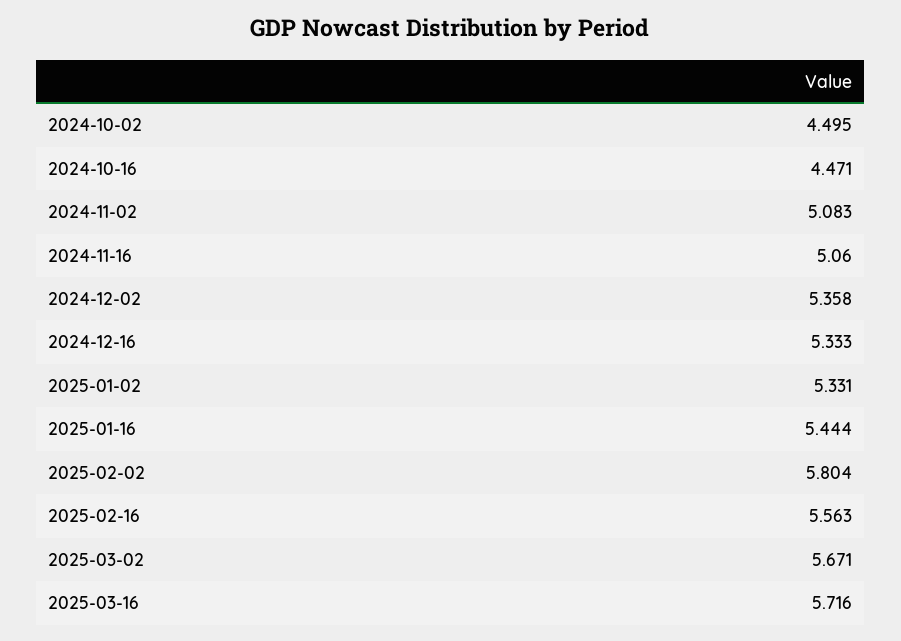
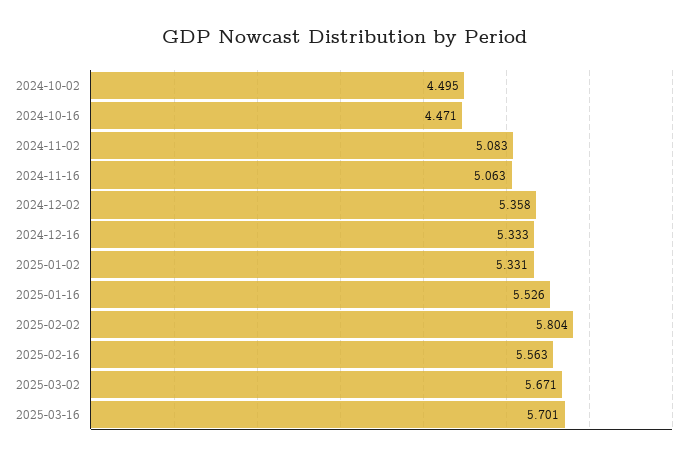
2024-11-16: 5.06 -> 5.063
2025-01-16: 5.444 -> 5.526
2025-03-16: 5.716 -> 5.701

